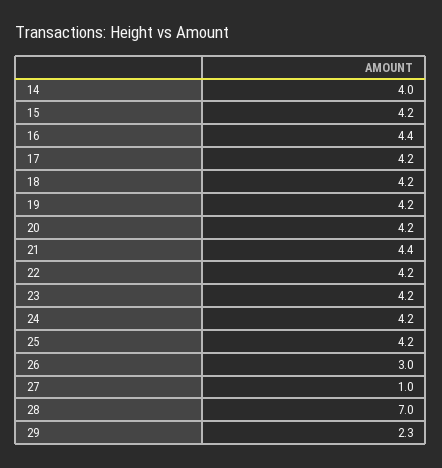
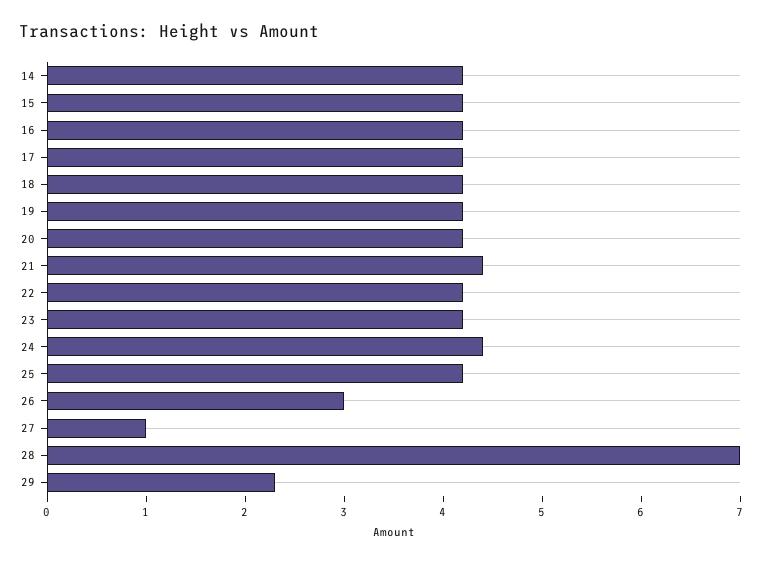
14: 4 -> 4.2
16: 4.4 -> 4.2
24: 4.2 -> 4.4

